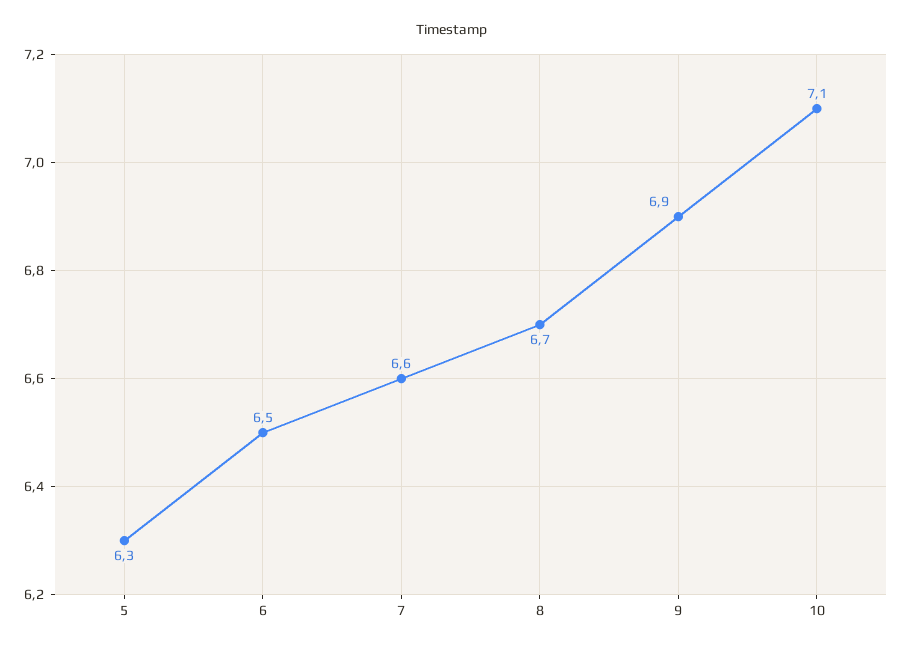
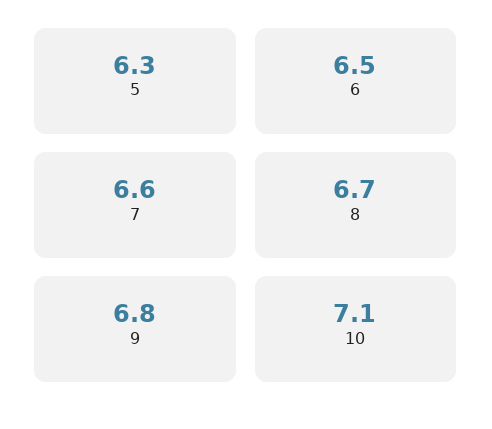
9: 6.9 -> 6.8

